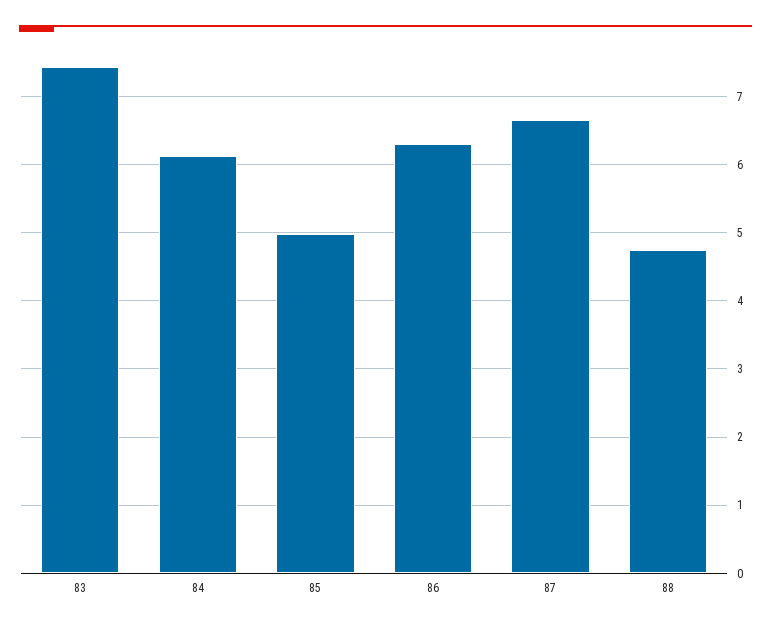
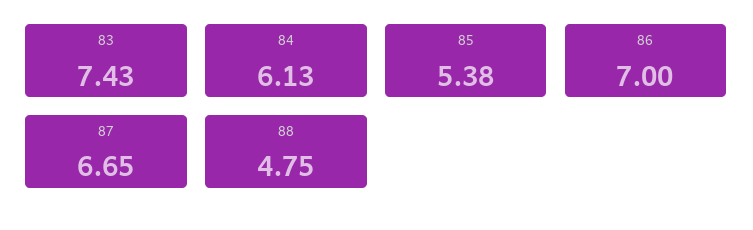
85: 5 -> 5.38
86: 6.3 -> 7

